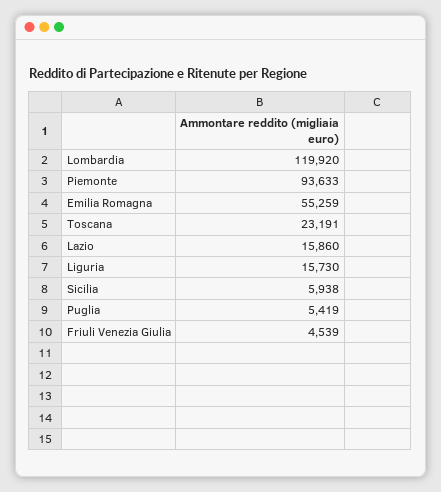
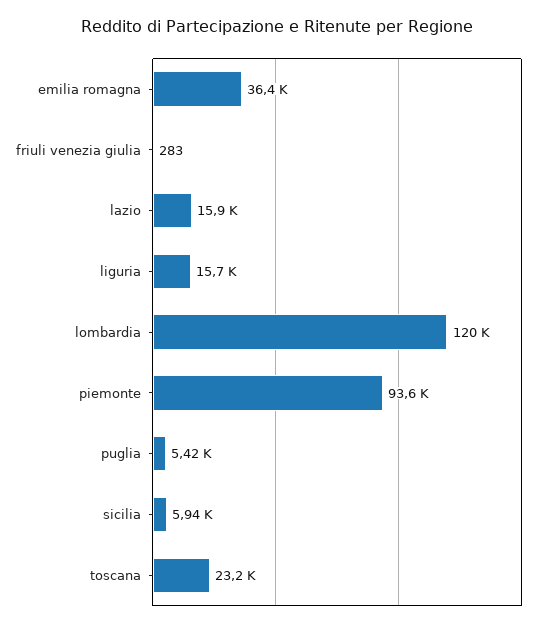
Emilia Romagna: 55259 -> 36400
Friuli Venezia Giulia: 4539 -> 283

